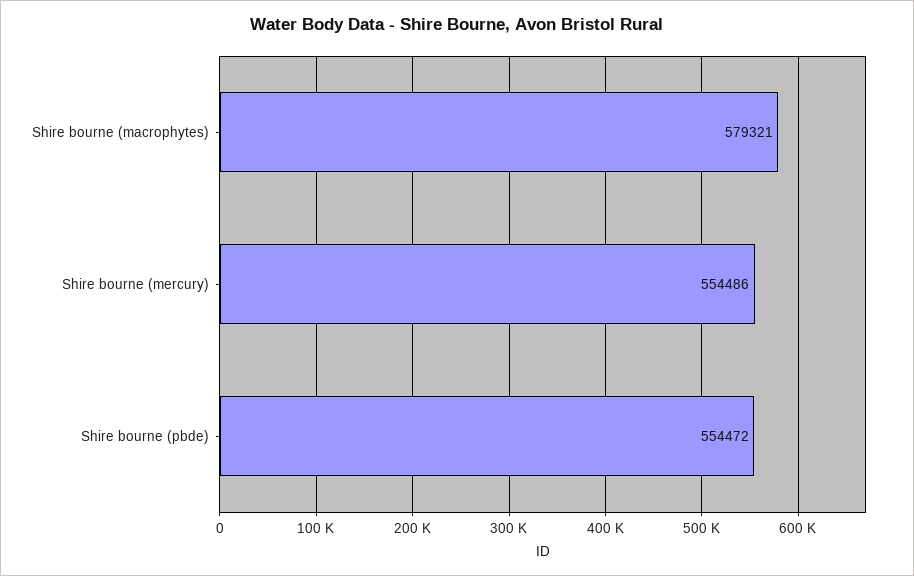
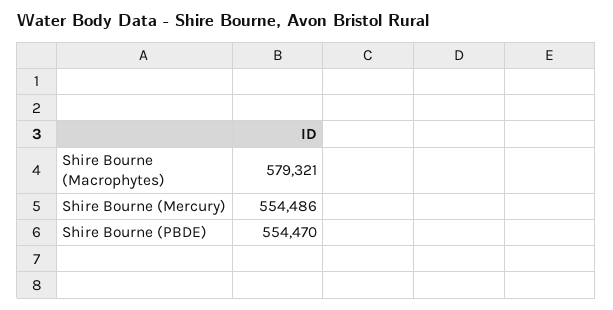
Shire bourne (pbde): 554472 -> 554470

